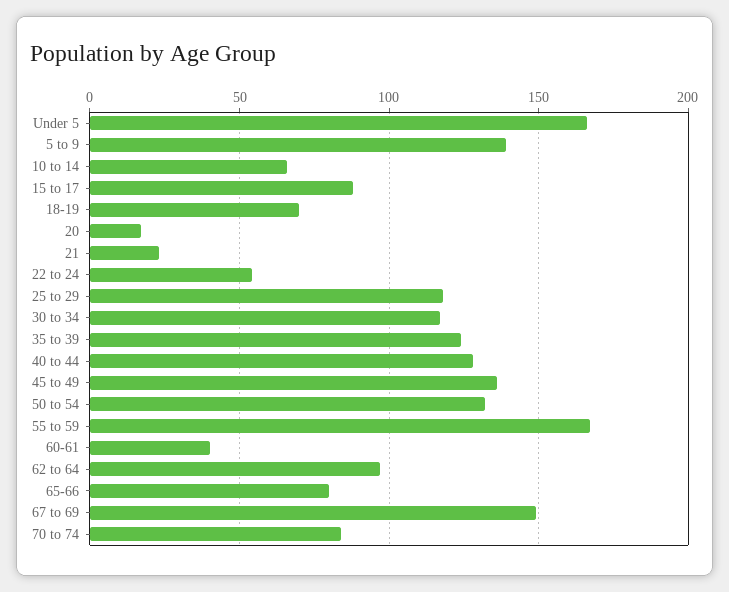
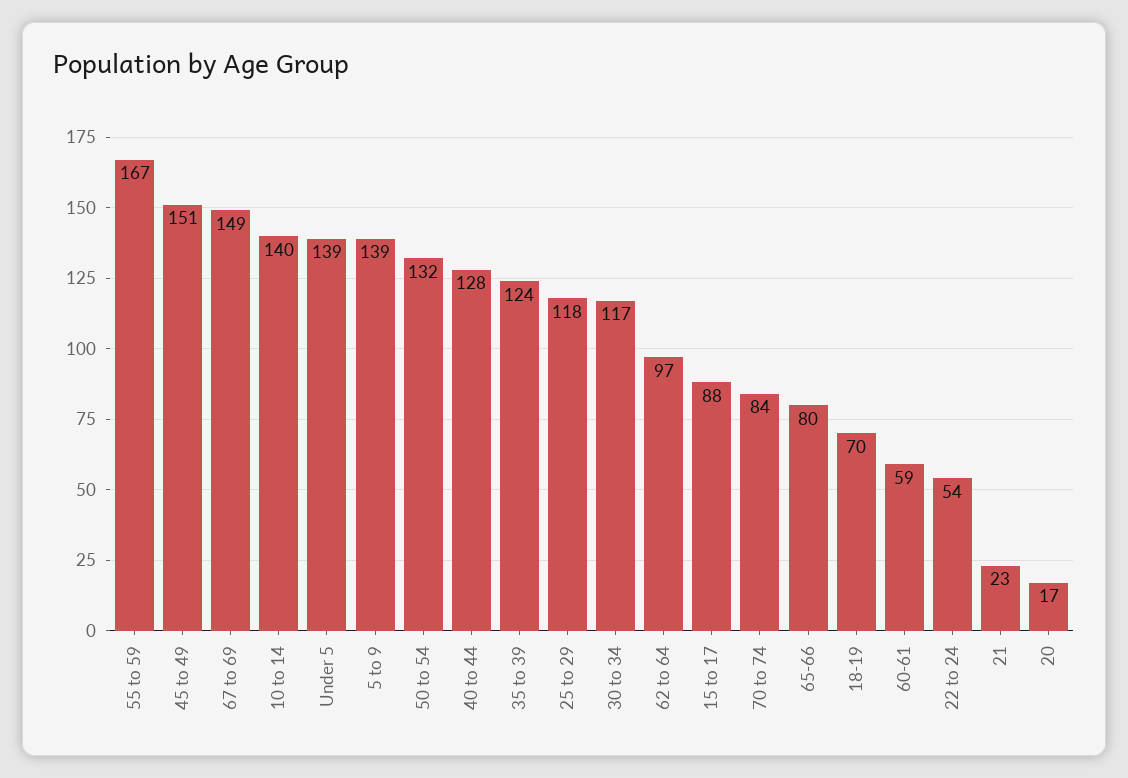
Under 5: 165 -> 139
10 to 14: 65 -> 140
45 to 49: 135 -> 151
60-61: 40 -> 59

